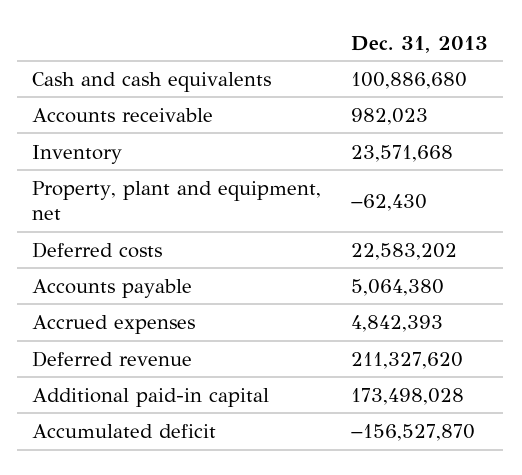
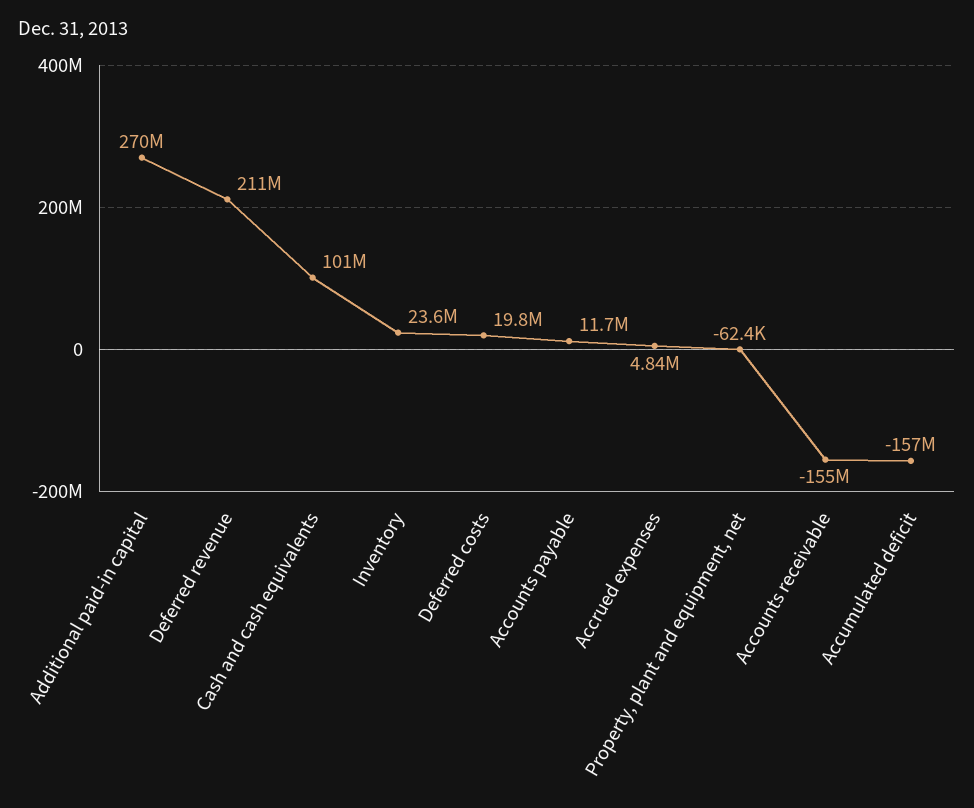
Accounts receivable: 982023 -> -155000000
Deferred costs: 22583202 -> 19800000
Accounts payable: 5064380 -> 11700000
Additional paid-in capital: 173498028 -> 270000000

